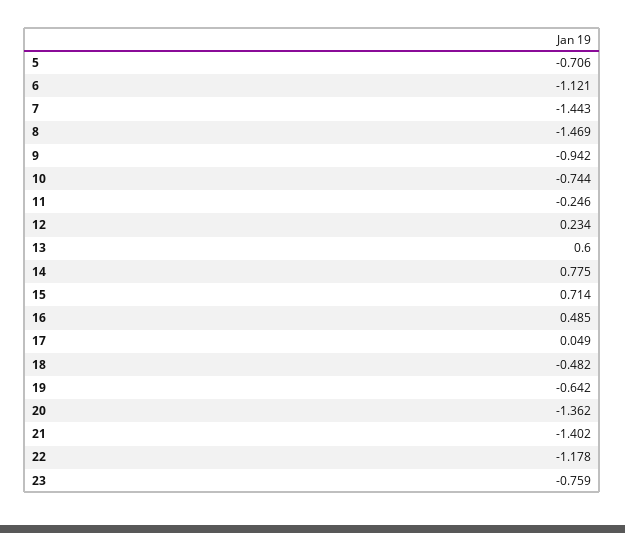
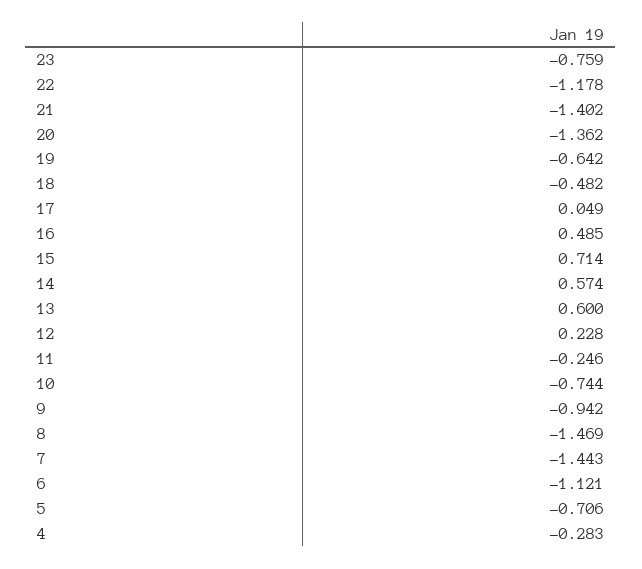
12: 0.234 -> 0.228
14: 0.775 -> 0.574
4: none -> -0.283

